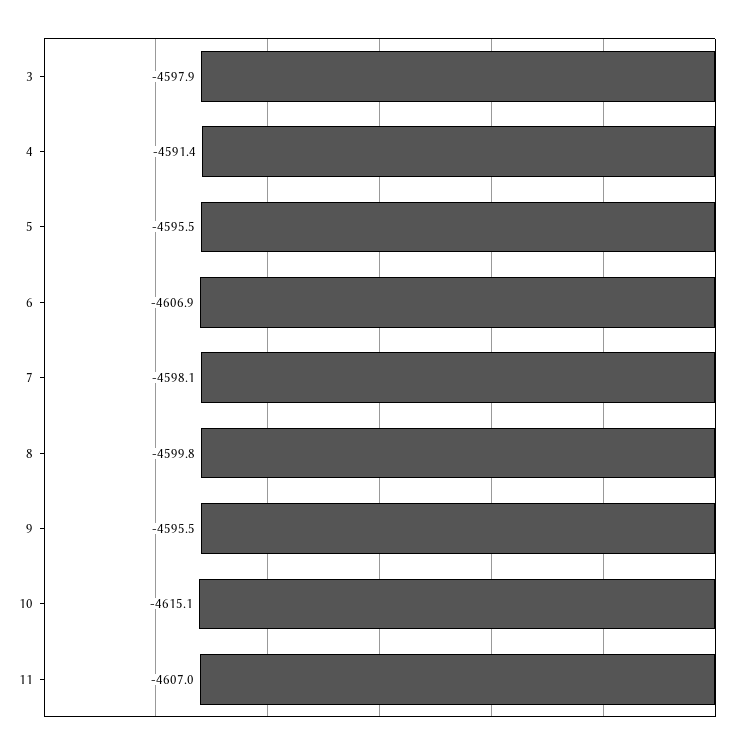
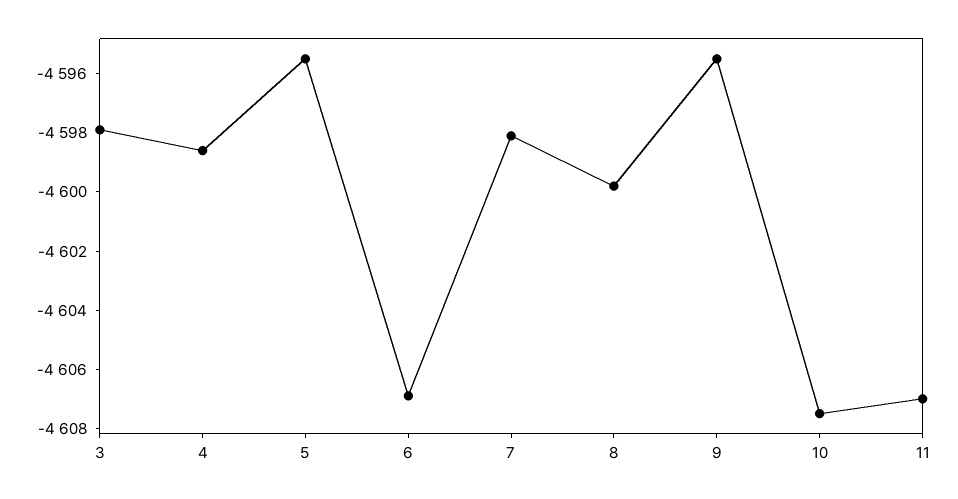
4: -4591.4 -> -4598.5
10: -4615.1 -> -4607.5

